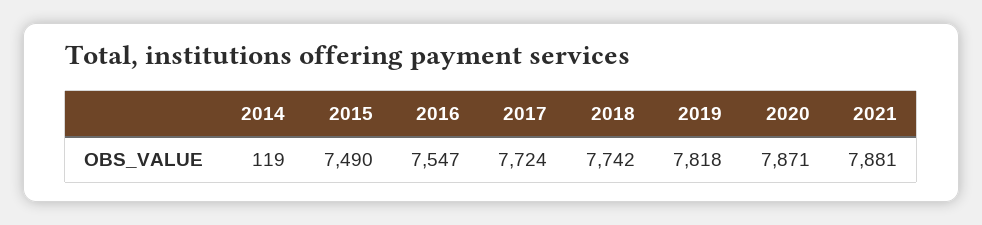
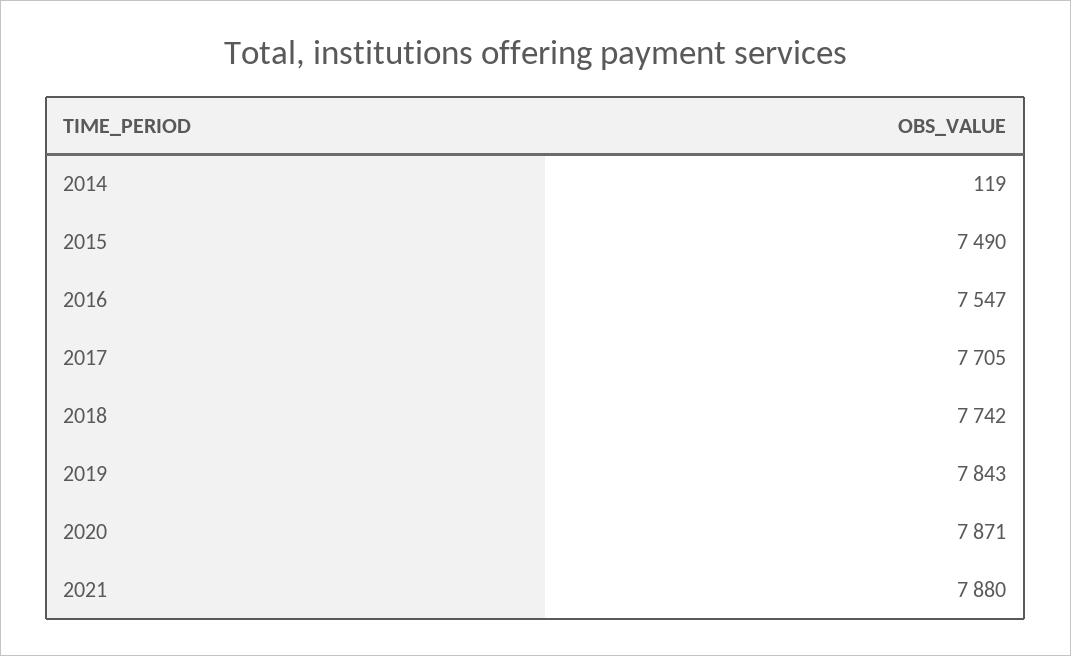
2017: 7724 -> 7705
2019: 7818 -> 7843
2021: 7881 -> 7880

